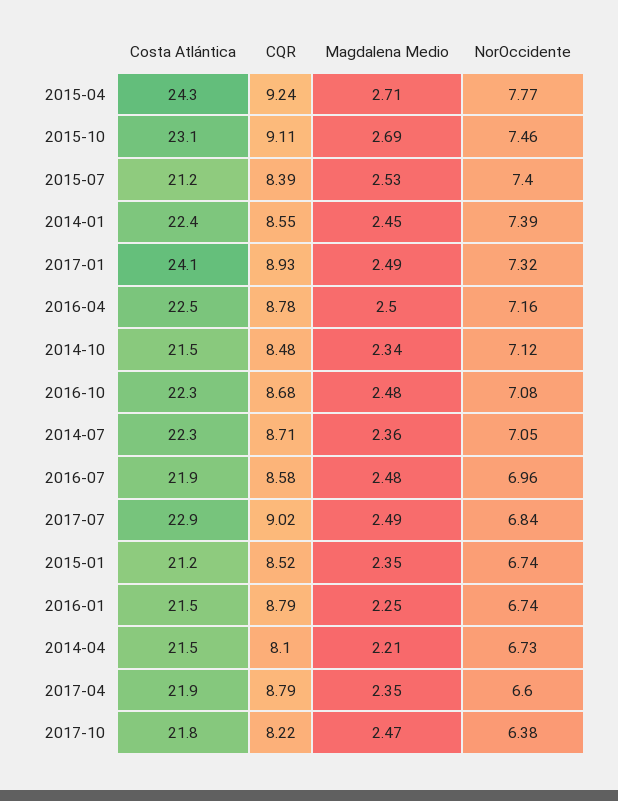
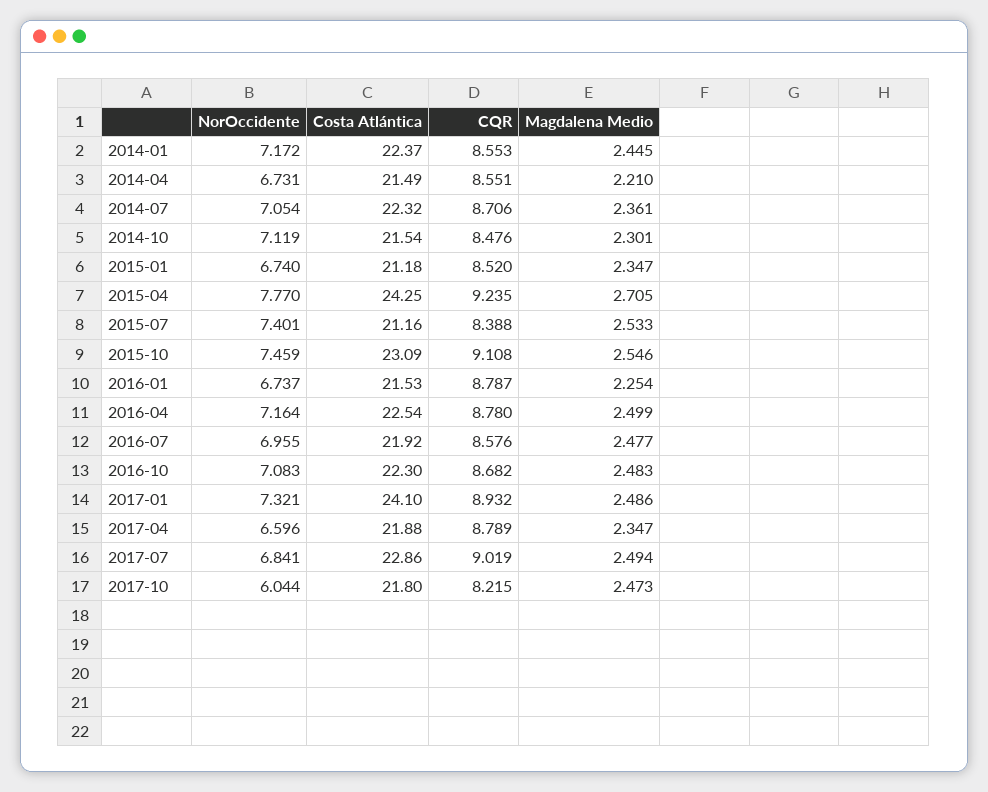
Magdalena Medio, 2015-10: 2.69 -> 2.546
NorOccidente, 2014-01: 7.39 -> 7.172
Magdalena Medio, 2014-10: 2.34 -> 2.301
CQR, 2014-04: 8.1 -> 8.551
NorOccidente, 2017-10: 6.38 -> 6.044

